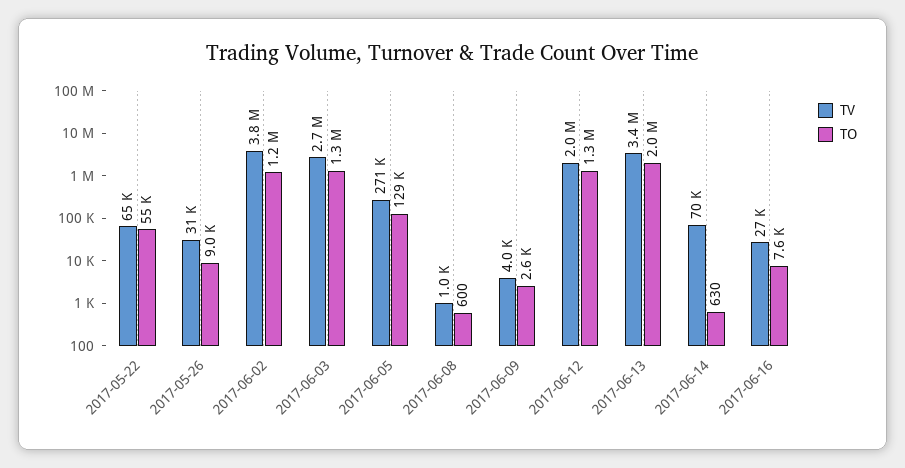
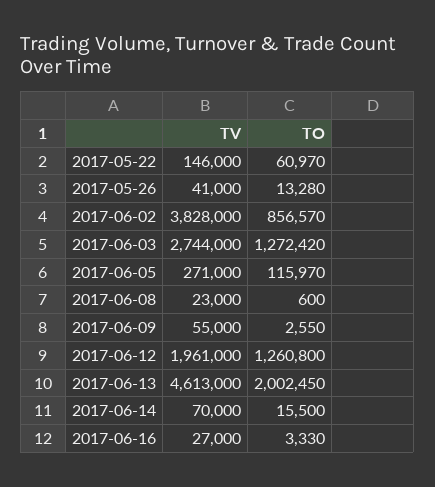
TV, 2017-05-22: 65000 -> 146000
TO, 2017-05-22: 55000 -> 60970
TV, 2017-05-26: 31000 -> 41000
TO, 2017-05-26: 9000 -> 13280
TO, 2017-06-02: 1200000 -> 856570
TO, 2017-06-05: 129000 -> 115970
TV, 2017-06-08: 1000 -> 23000
TV, 2017-06-09: 4000 -> 55000
TV, 2017-06-13: 3400000 -> 4613000
TO, 2017-06-14: 630 -> 15500
TO, 2017-06-16: 7600 -> 3330

